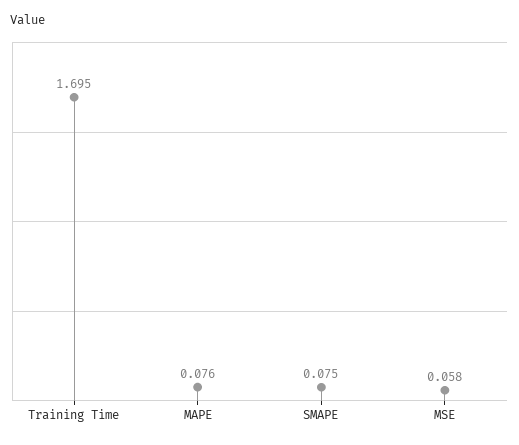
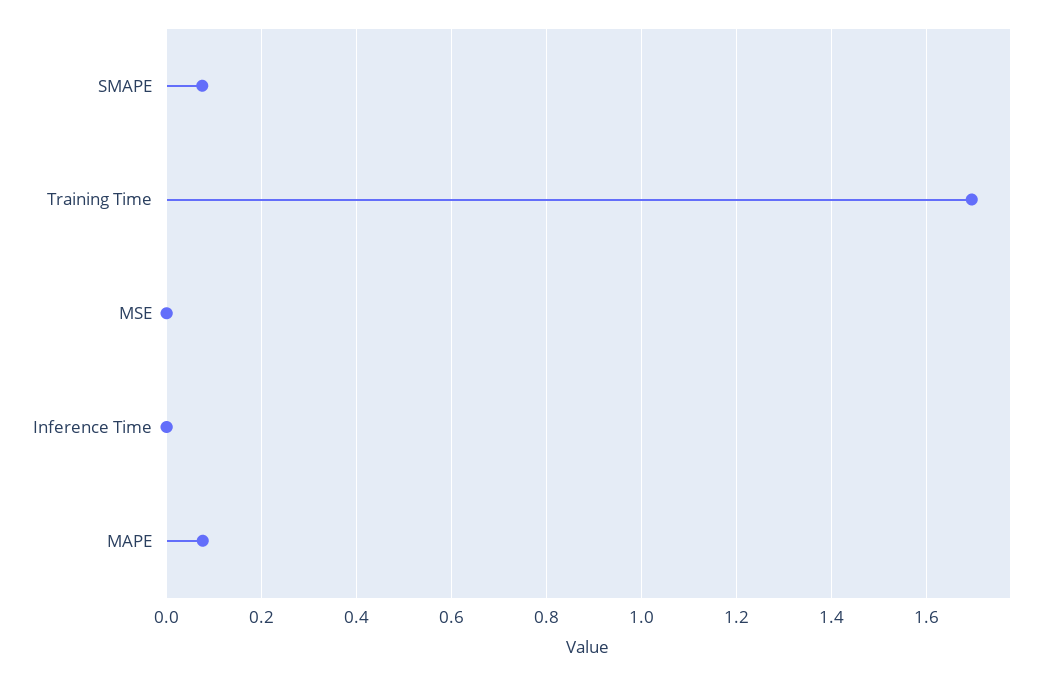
MSE: 0.058 -> 0
Inference Time: none -> 0

